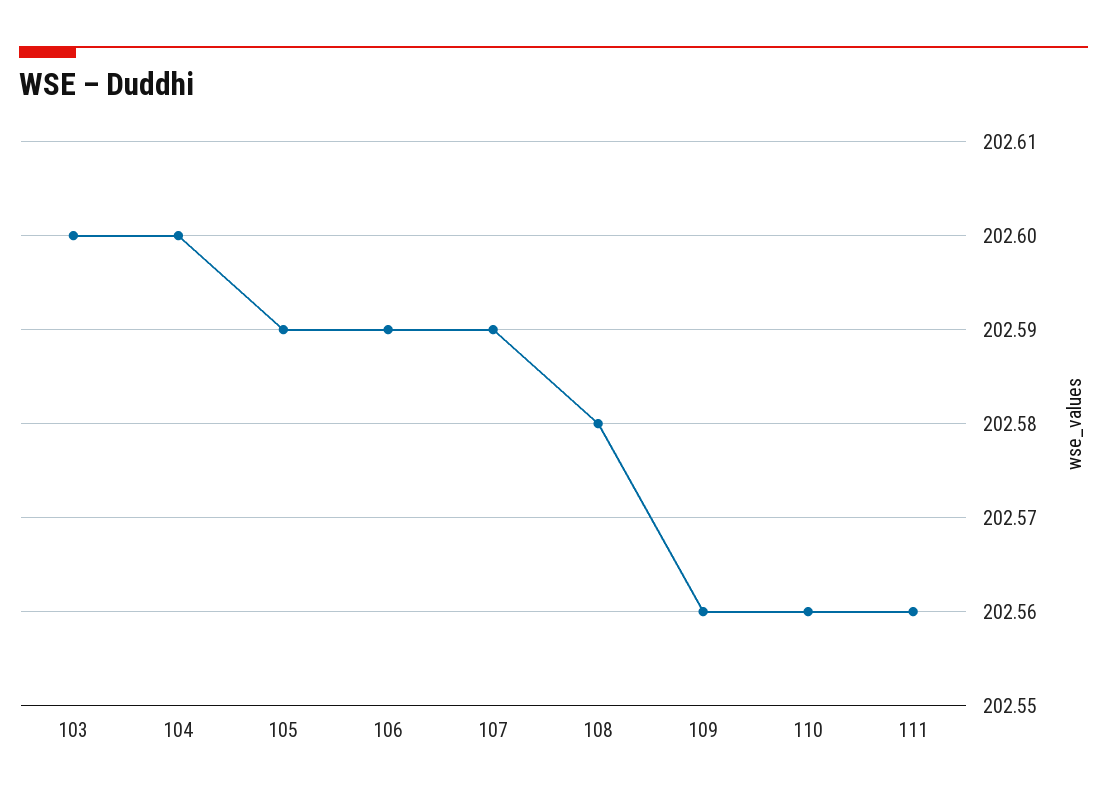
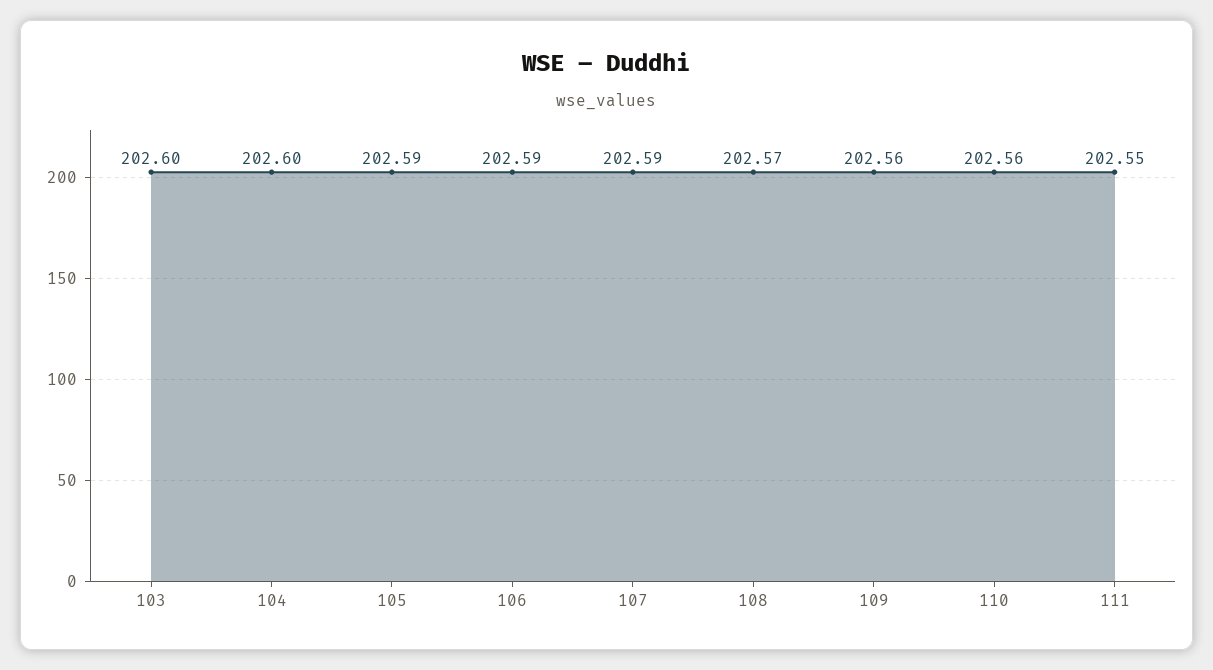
108: 202.58 -> 202.57
111: 202.56 -> 202.55

